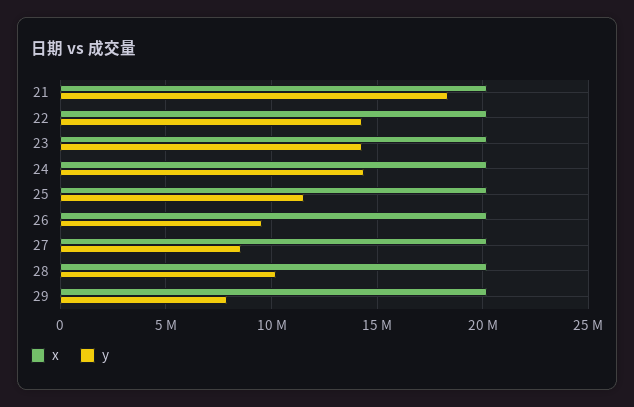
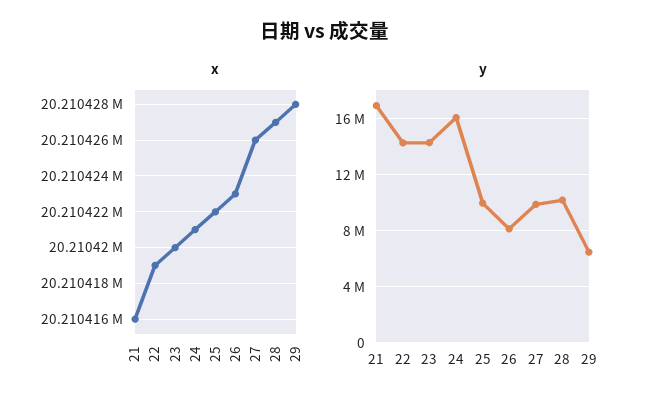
y, 21: 18500000 -> 17000000
y, 24: 14500000 -> 16000000
y, 25: 11500000 -> 10000000
y, 26: 9500000 -> 8000000
y, 27: 8500000 -> 10000000
y, 29: 8000000 -> 6500000

